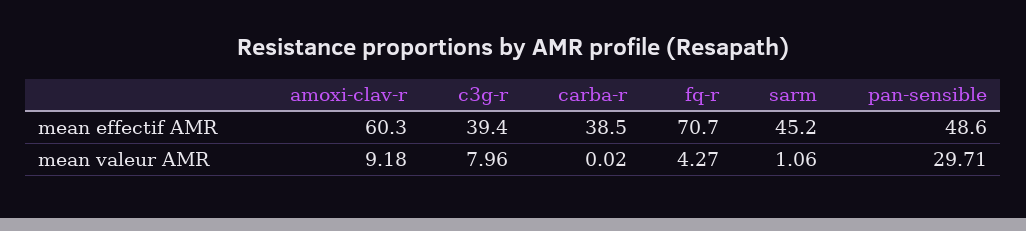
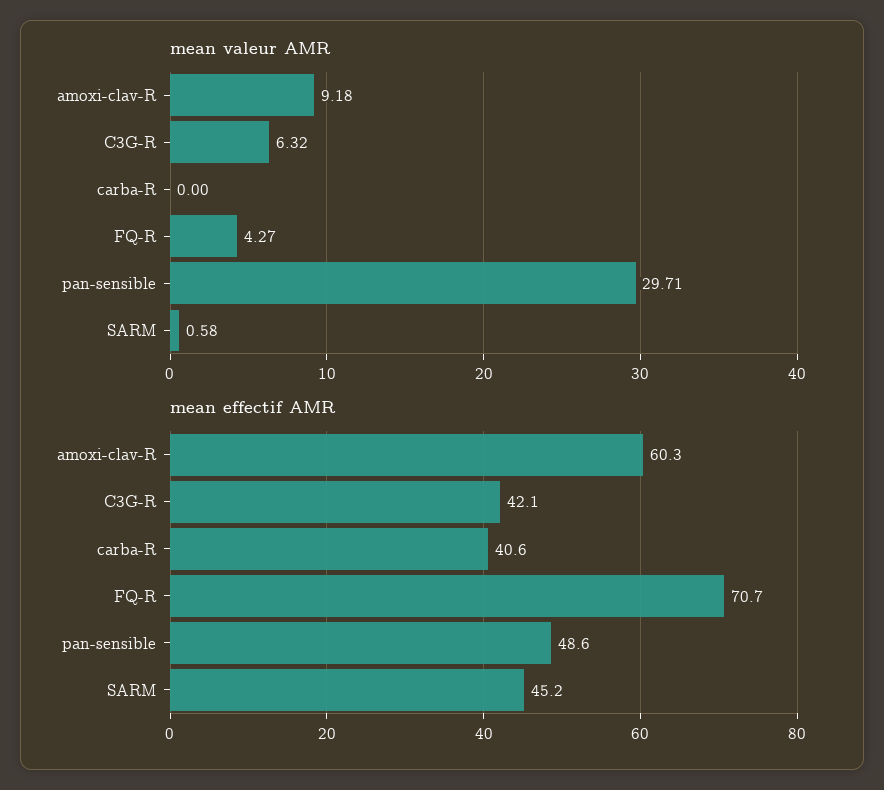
mean effectif AMR, c3g-r: 39.4 -> 42.1
mean effectif AMR, carba-r: 38.5 -> 40.6
mean valeur AMR, c3g-r: 7.96 -> 6.32
mean valeur AMR, carba-r: 0.02 -> 0
mean valeur AMR, sarm: 1.06 -> 0.58

